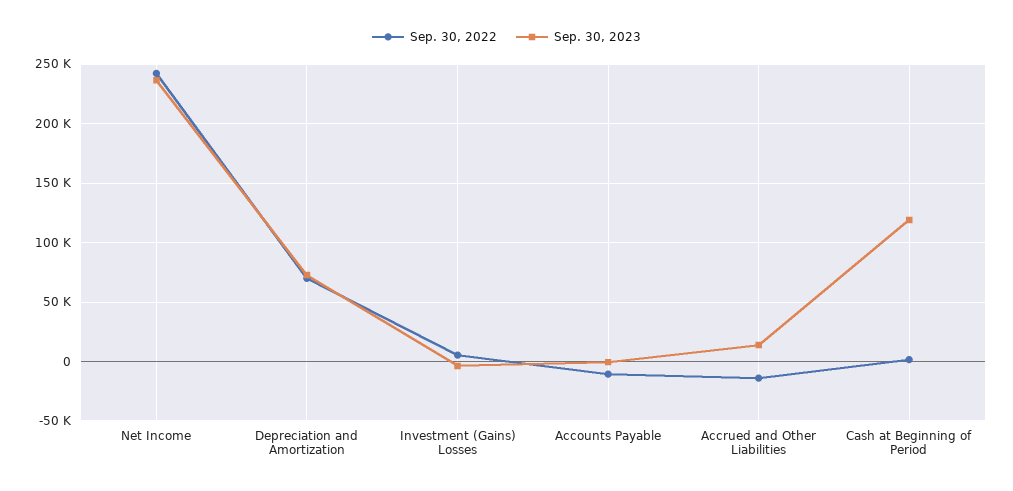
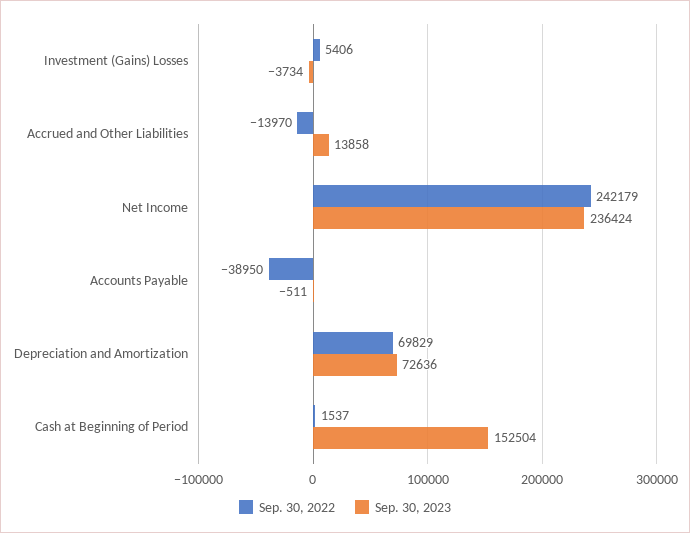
Sep. 30, 2022, Accounts Payable: -10000 -> -38950
Sep. 30, 2023, Cash at Beginning of Period: 120000 -> 152504

